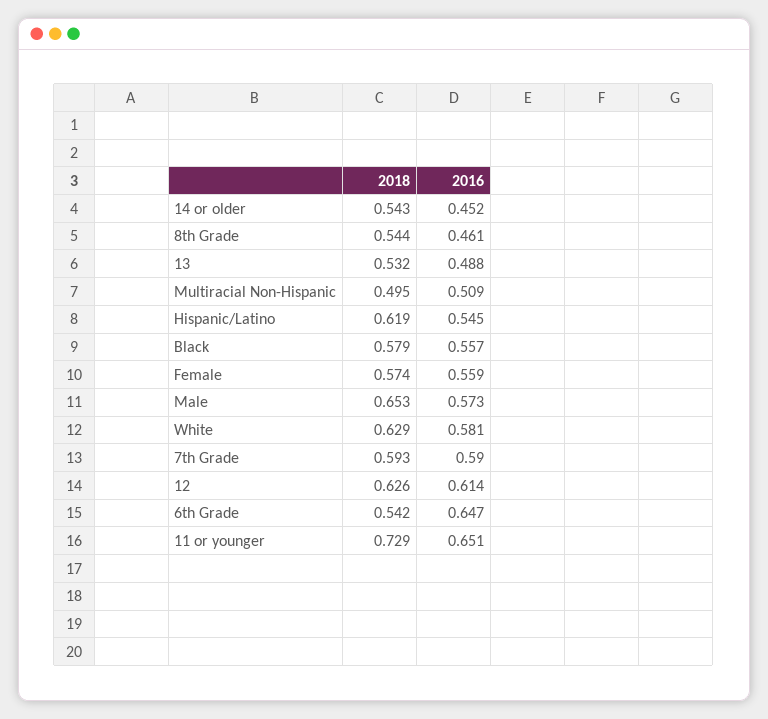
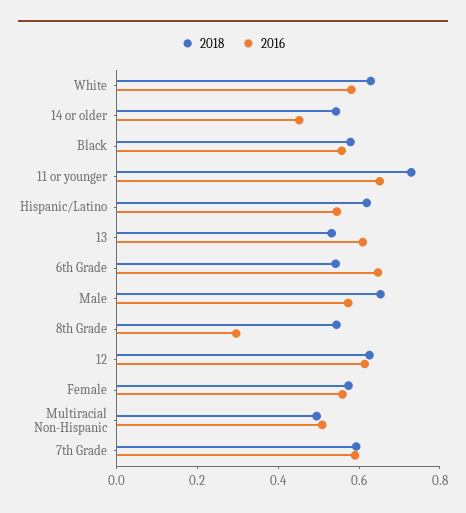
2016, 8th Grade: 0.461 -> 0.3
2016, 13: 0.488 -> 0.6

